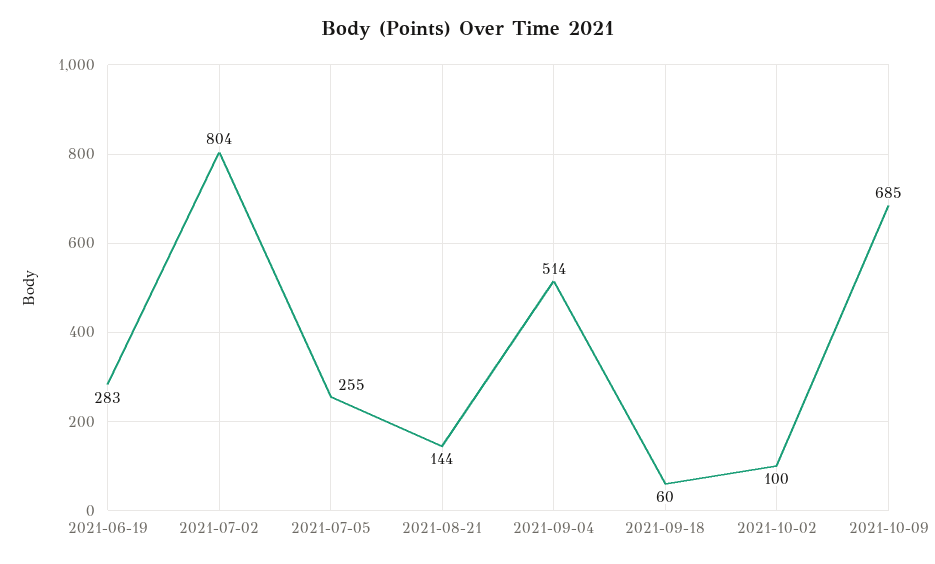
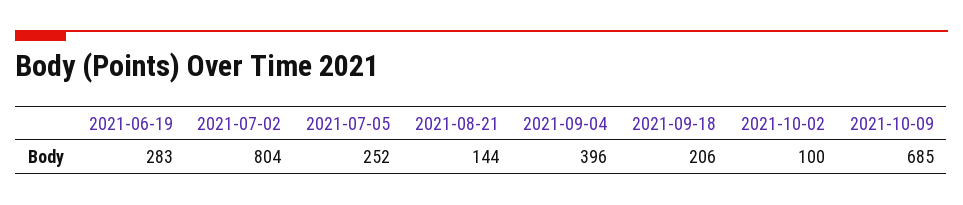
2021-07-05: 255 -> 252
2021-09-04: 514 -> 396
2021-09-18: 60 -> 206

